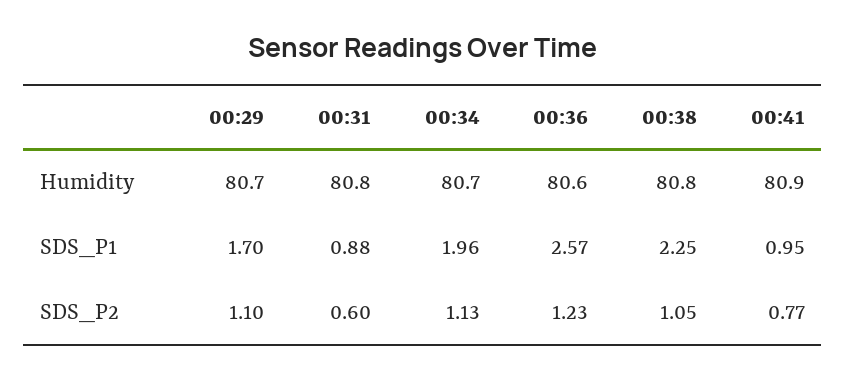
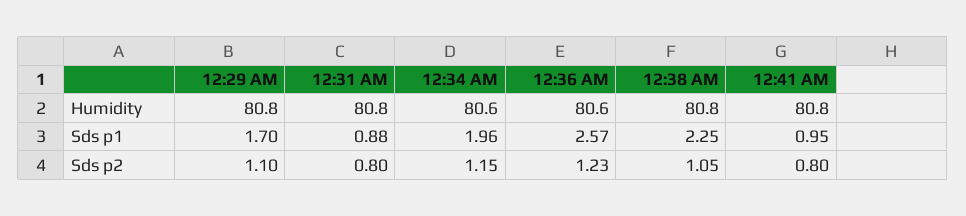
00:29, Humidity: 80.7 -> 80.8
00:34, Humidity: 80.7 -> 80.6
00:41, Humidity: 80.9 -> 80.8
00:31, SDS_P2: 0.6 -> 0.8
00:34, SDS_P2: 1.13 -> 1.15
00:41, SDS_P2: 0.77 -> 0.8

